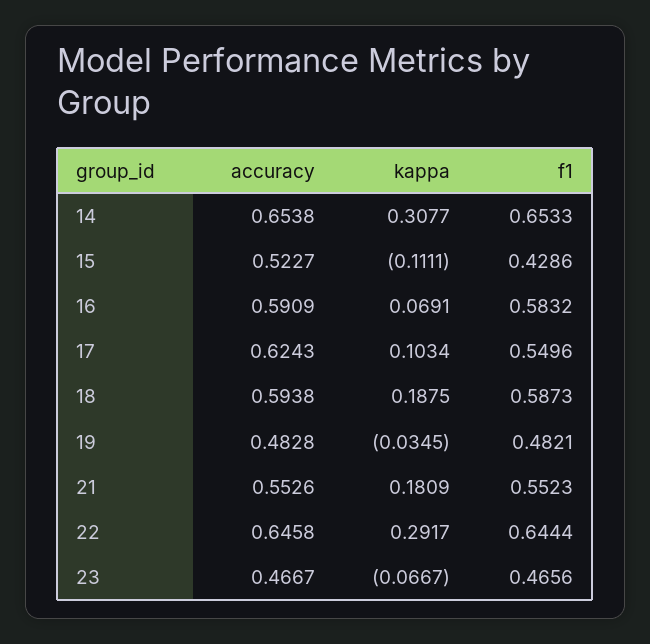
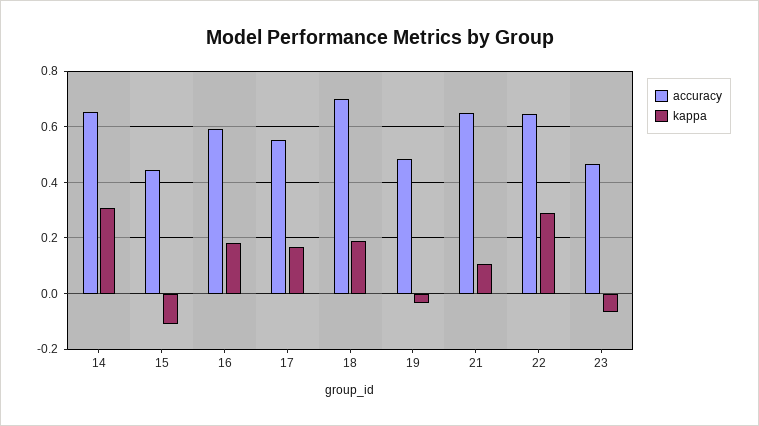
f1, 14: 0.6533 -> none
accuracy, 15: 0.5227 -> 0.45
f1, 15: 0.4286 -> none
kappa, 16: 0.0691 -> 0.175
f1, 16: 0.5832 -> none
accuracy, 17: 0.6243 -> 0.55
kappa, 17: 0.1034 -> 0.175
f1, 17: 0.5496 -> none
accuracy, 18: 0.5938 -> 0.7
f1, 18: 0.5873 -> none
f1, 19: 0.4821 -> none
accuracy, 21: 0.5526 -> 0.65
kappa, 21: 0.1809 -> 0.1
f1, 21: 0.5523 -> none
f1, 22: 0.6444 -> none
f1, 23: 0.4656 -> none

